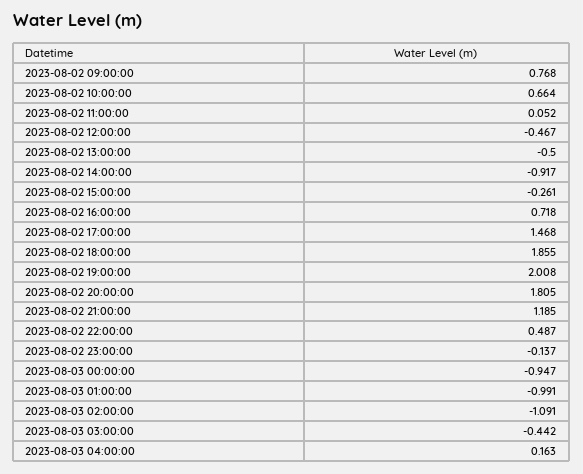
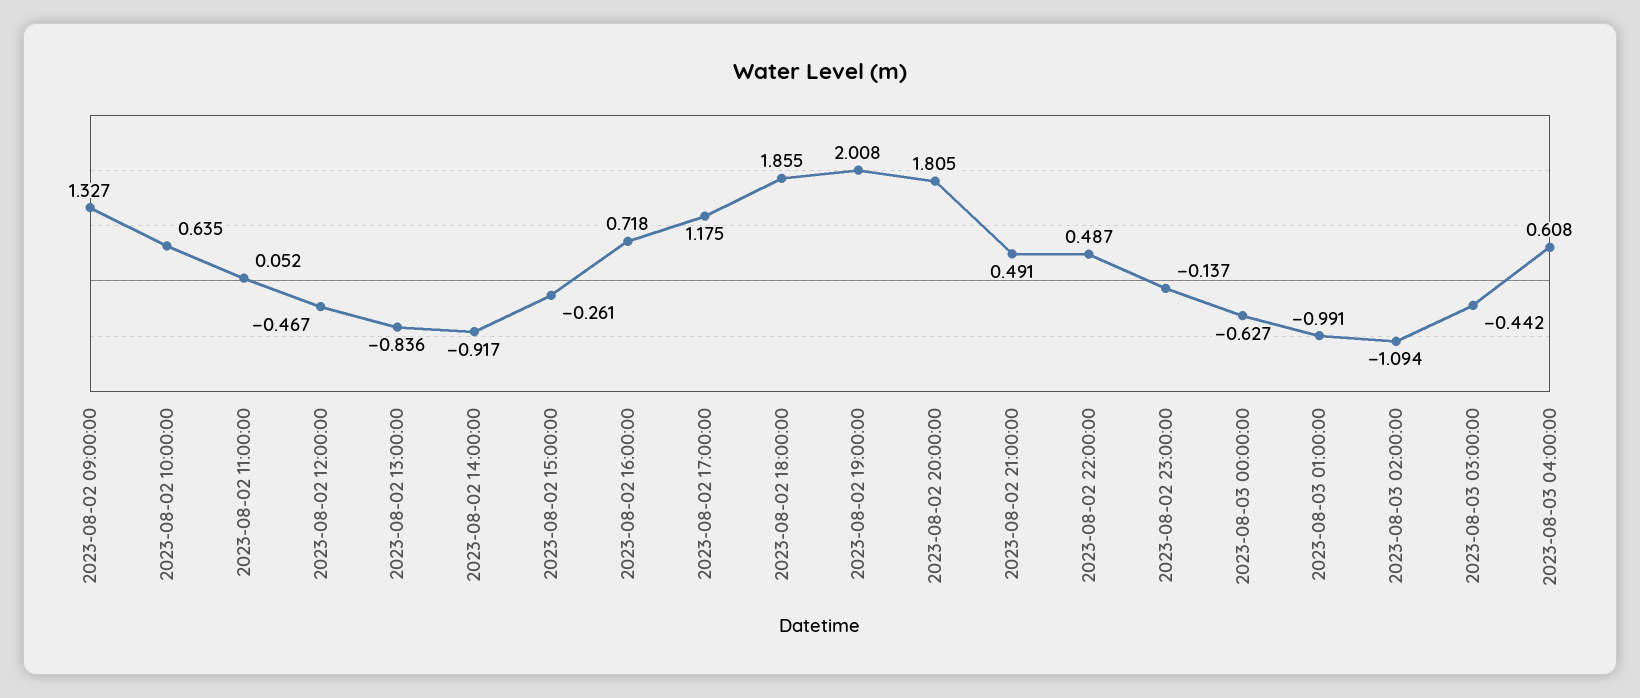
2023-08-02 09:00:00: 0.768 -> 1.327
2023-08-02 10:00:00: 0.664 -> 0.635
2023-08-02 13:00:00: -0.5 -> -0.836
2023-08-02 17:00:00: 1.468 -> 1.175
2023-08-02 21:00:00: 1.185 -> 0.491
2023-08-03 00:00:00: -0.947 -> -0.627
2023-08-03 02:00:00: -1.091 -> -1.094
2023-08-03 04:00:00: 0.163 -> 0.608

